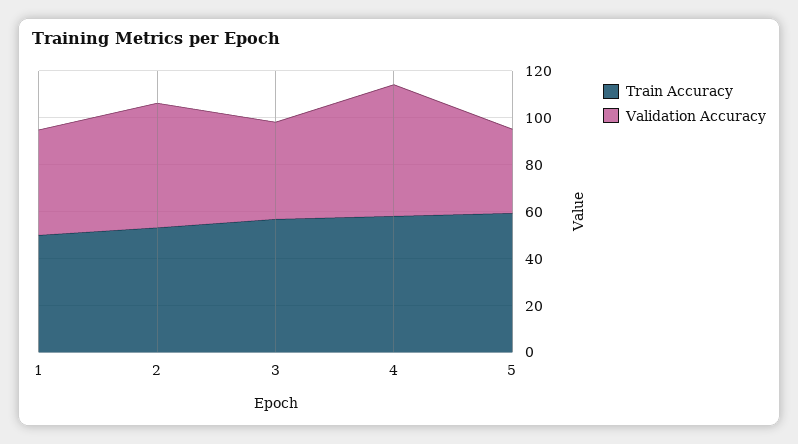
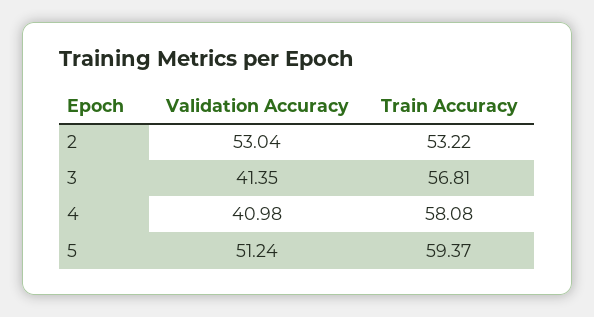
Train Accuracy, 1: 50 -> none
Validation Accuracy, 1: 45 -> none
Validation Accuracy, 4: 55 -> 40.98
Validation Accuracy, 5: 35 -> 51.24

